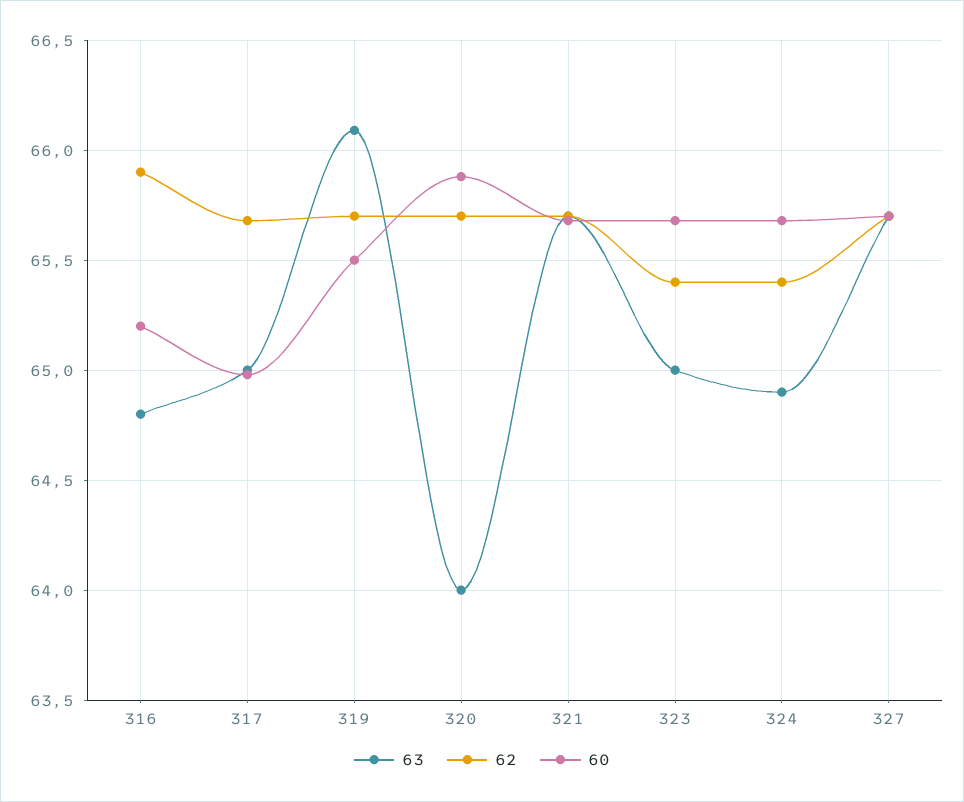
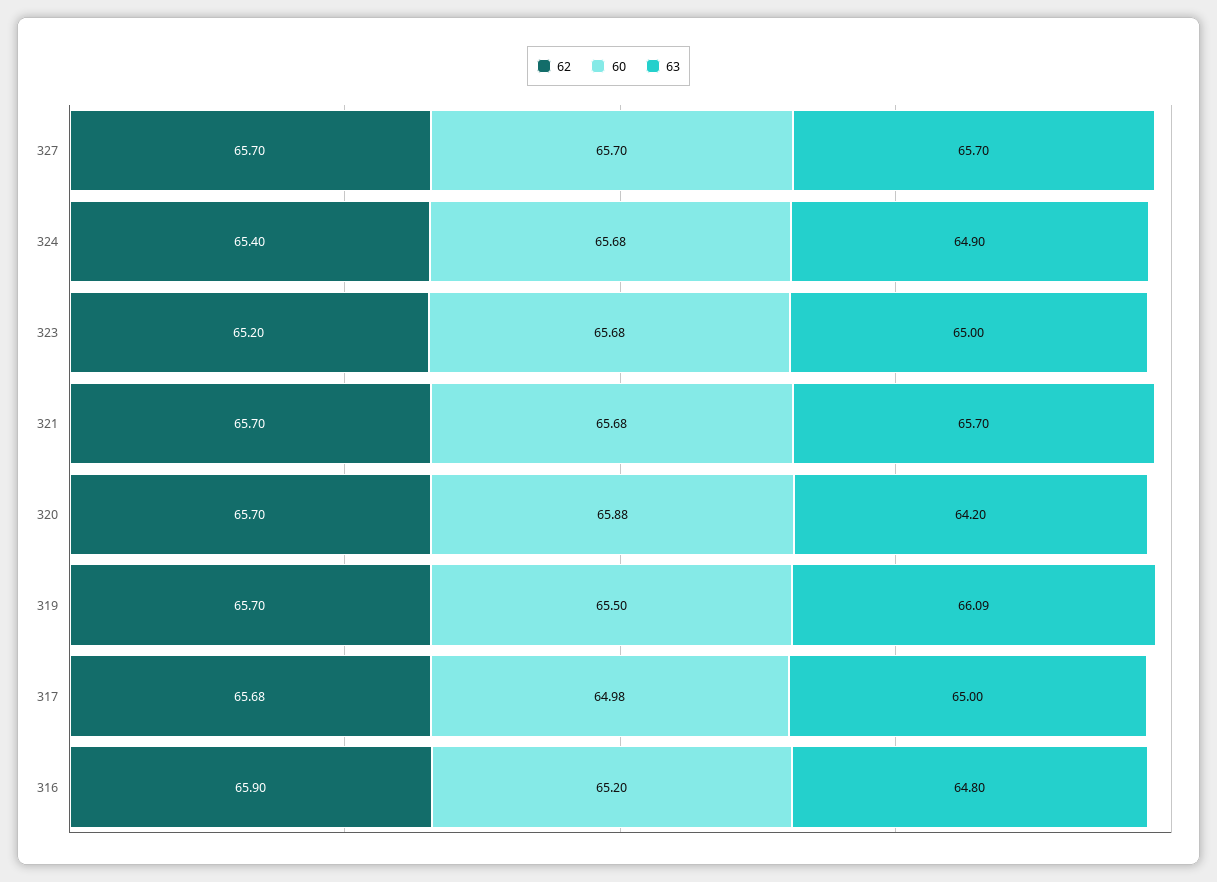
63, 320: 64 -> 64.2
62, 323: 65.4 -> 65.2

